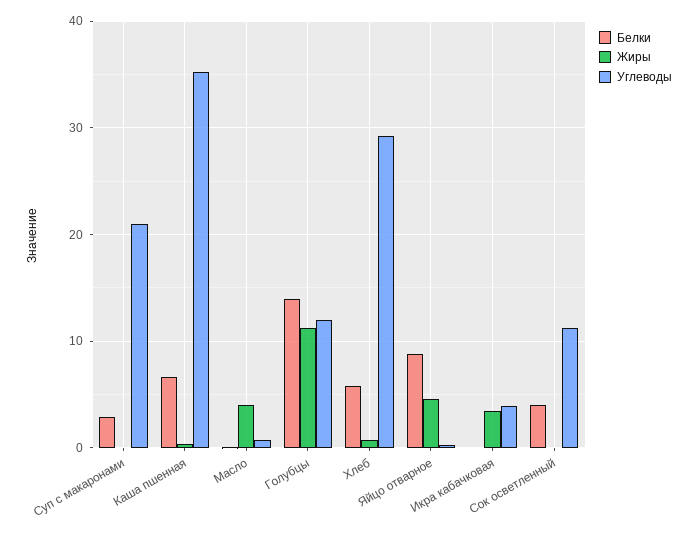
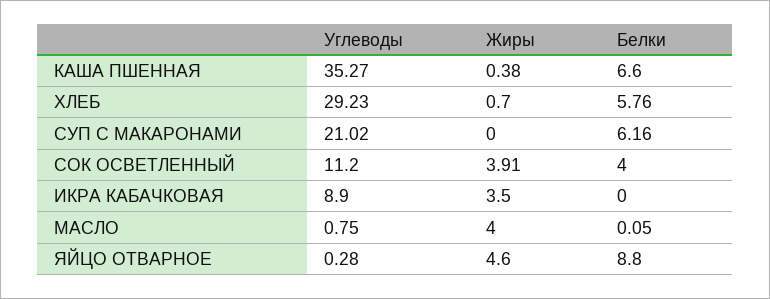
Белки, Суп с макаронами: 3 -> 6.16
Белки, Голубцы: 14 -> none
Жиры, Голубцы: 11 -> none
Углеводы, Голубцы: 12 -> none
Углеводы, Икра кабачковая: 4 -> 8.9
Жиры, Сок осветленный: 0 -> 3.91

